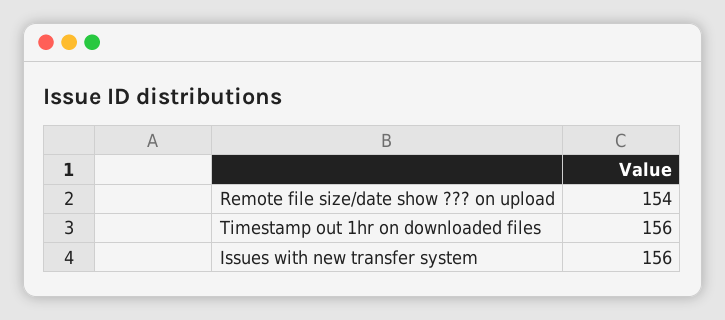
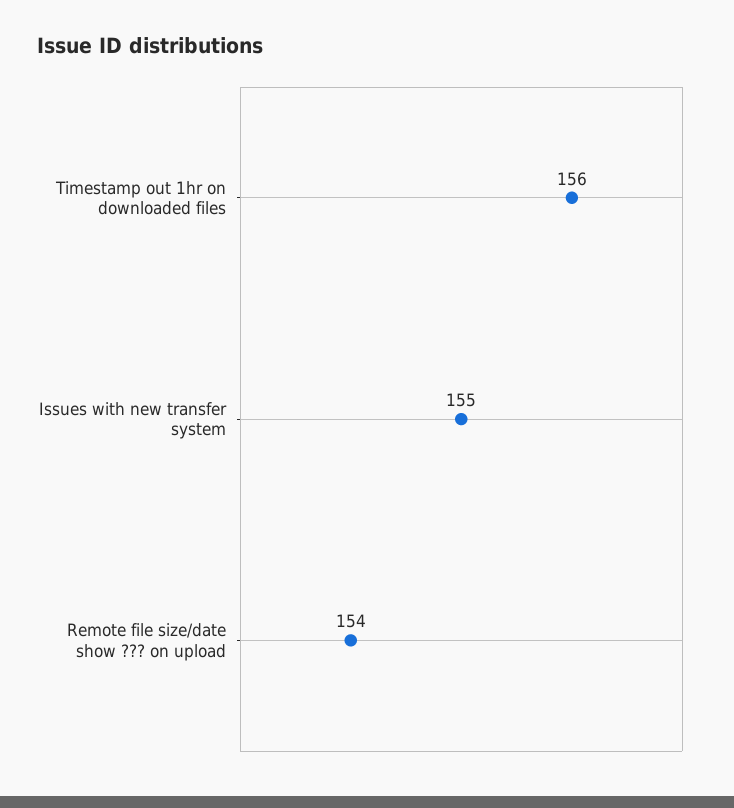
Issues with new transfer system: 156 -> 155

